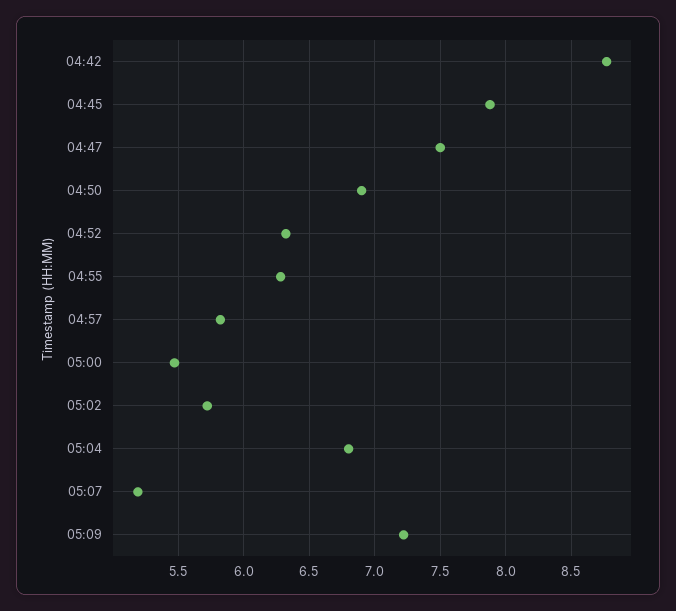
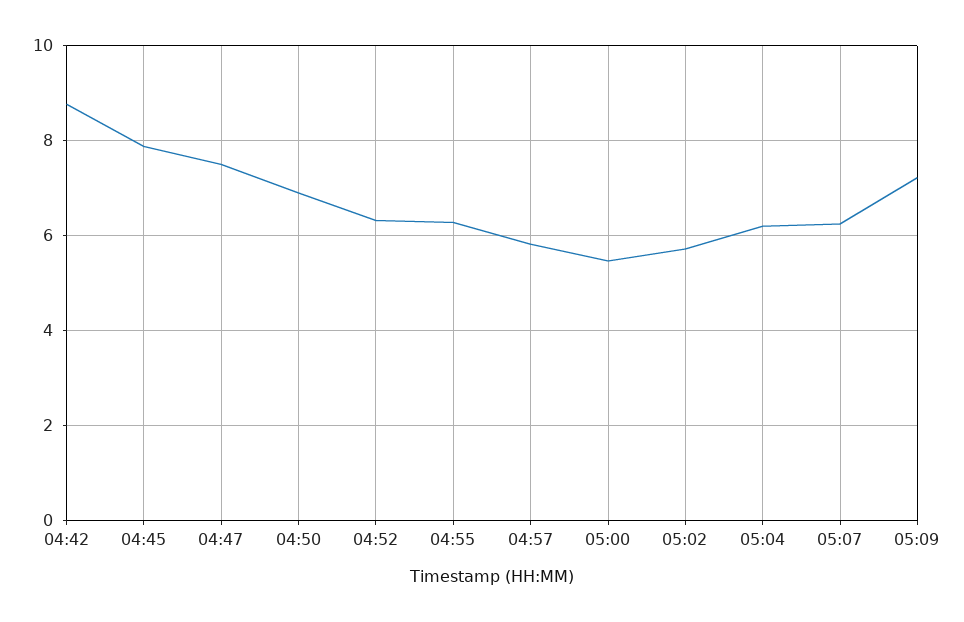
05:04: 6.8 -> 6.2
05:07: 5.2 -> 6.2

